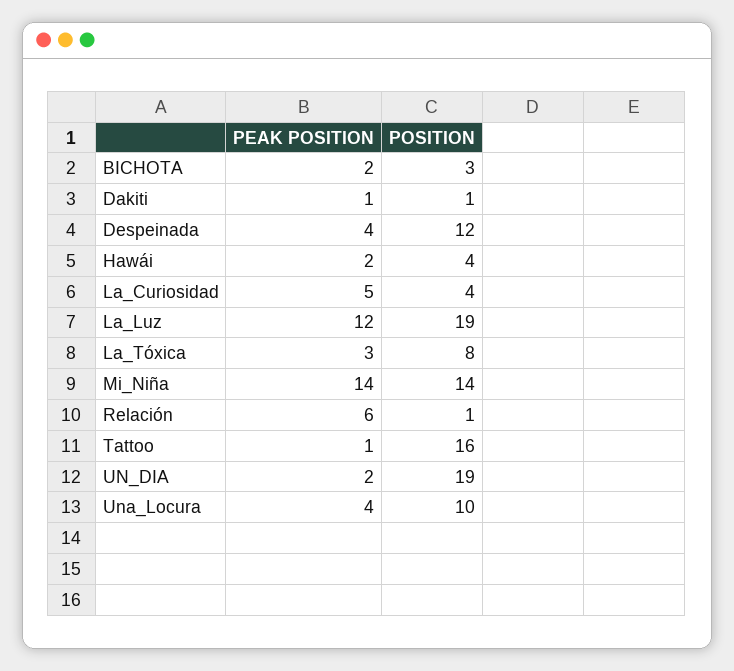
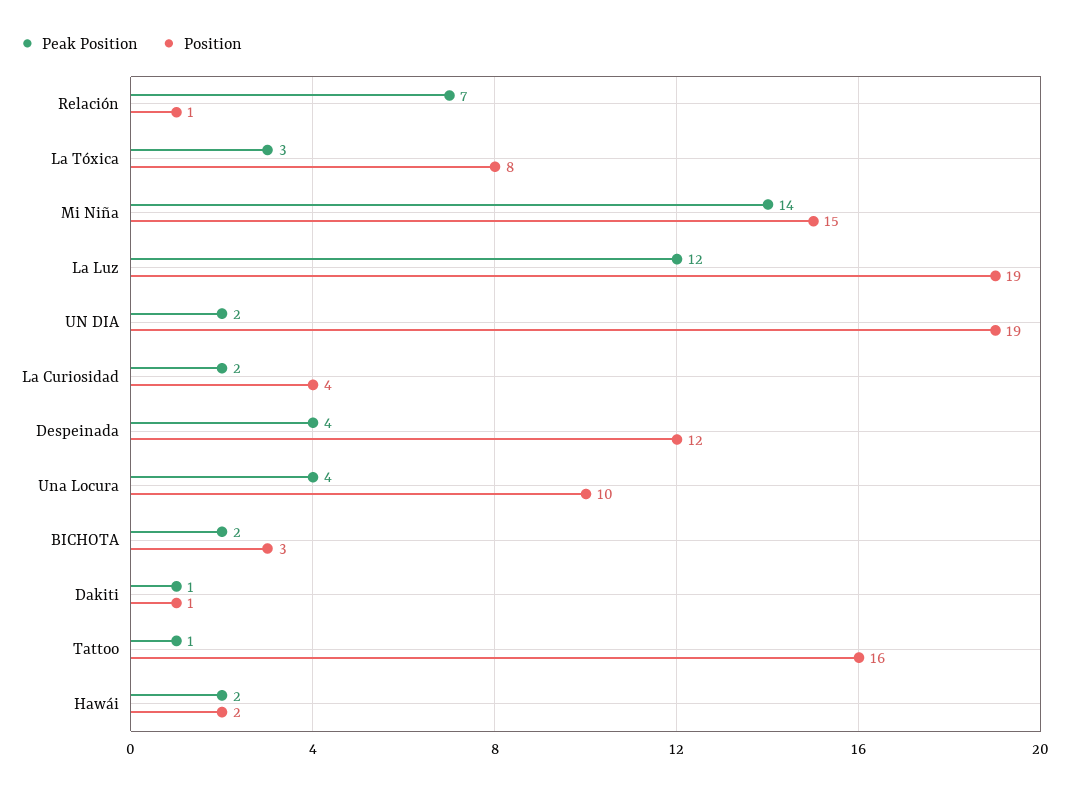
POSITION, Hawái: 4 -> 2
PEAK POSITION, La_Curiosidad: 5 -> 2
POSITION, Mi_Niña: 14 -> 15
PEAK POSITION, Relación: 6 -> 7

